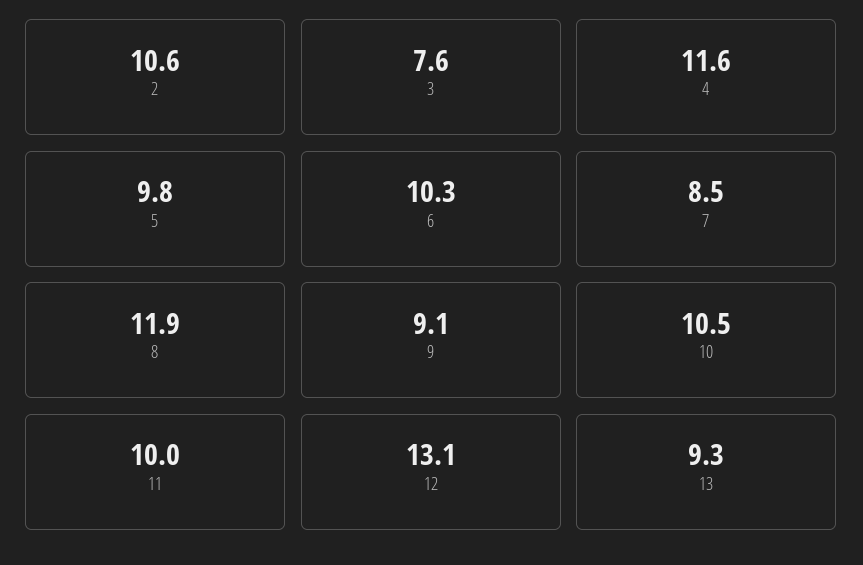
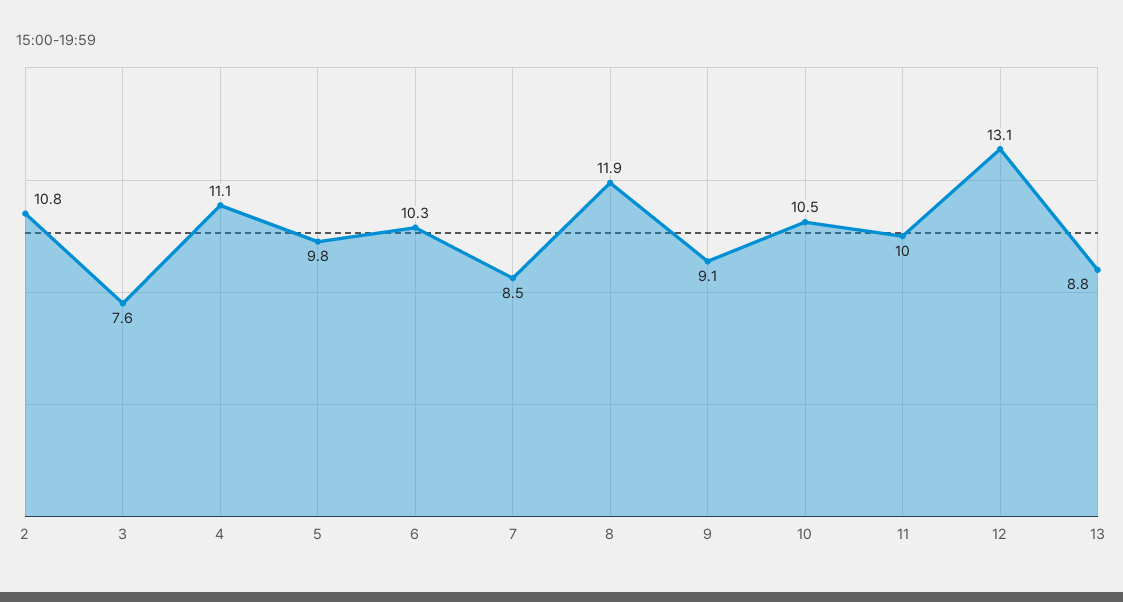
2: 10.6 -> 10.8
4: 11.6 -> 11.1
13: 9.3 -> 8.8

